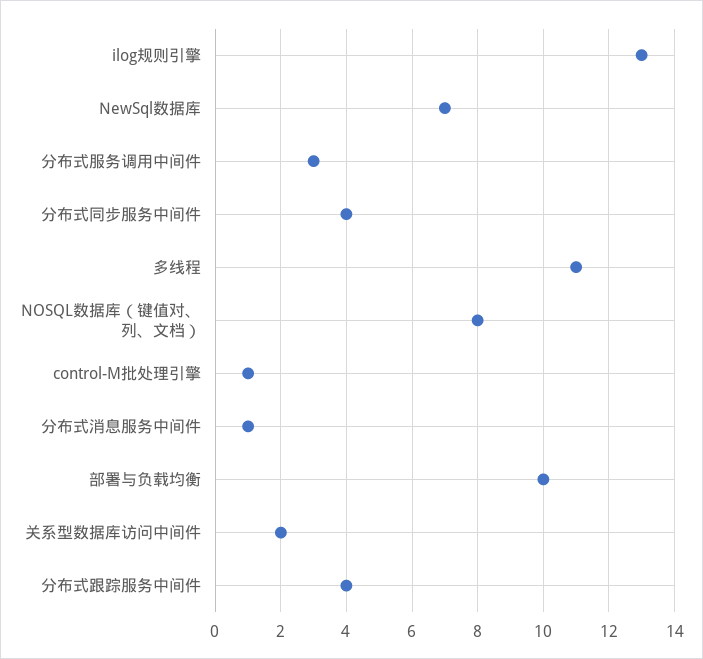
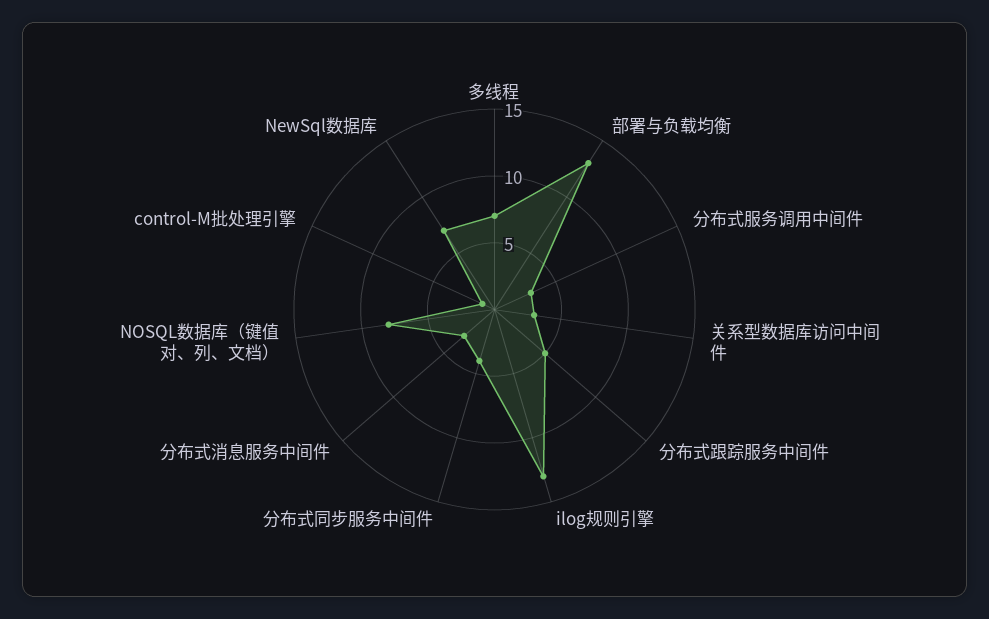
多线程: 11 -> 7
分布式消息服务中间件: 1 -> 3
部署与负载均衡: 10 -> 13
关系型数据库访问中间件: 2 -> 3
分布式跟踪服务中间件: 4 -> 5

